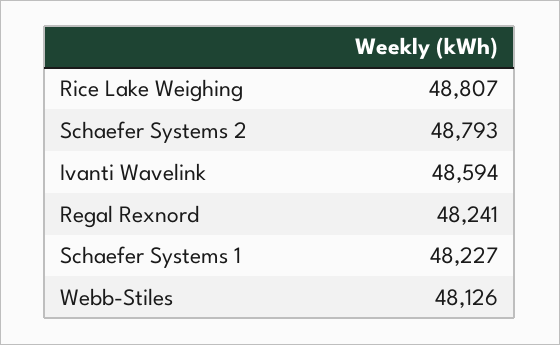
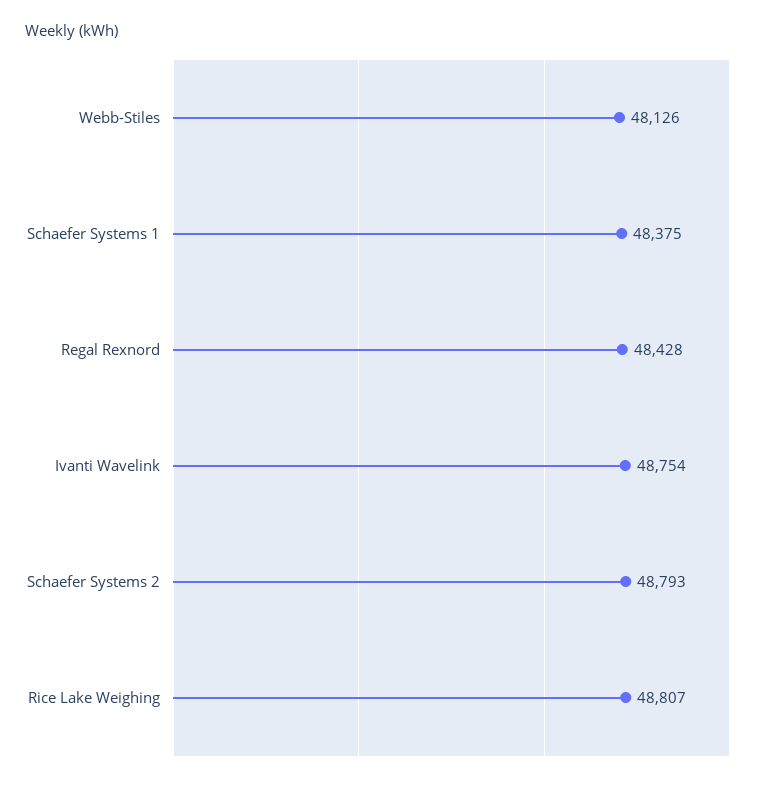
Ivanti Wavelink: 48594 -> 48754
Regal Rexnord: 48241 -> 48428
Schaefer Systems 1: 48227 -> 48375

